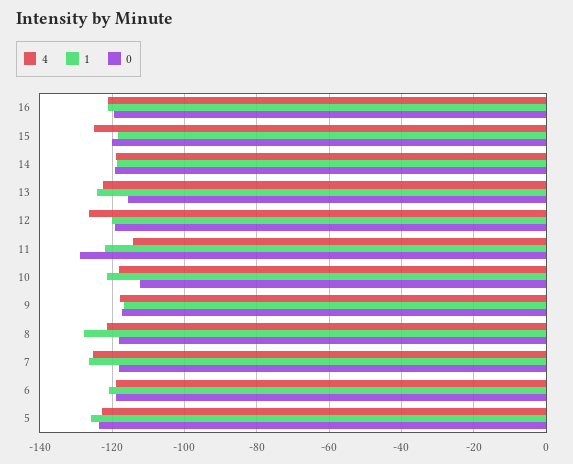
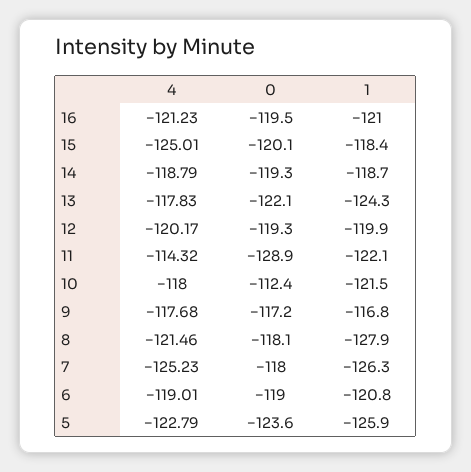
4, 13: -122 -> -117.83
0, 13: -116 -> -122.1
4, 12: -126 -> -120.17

